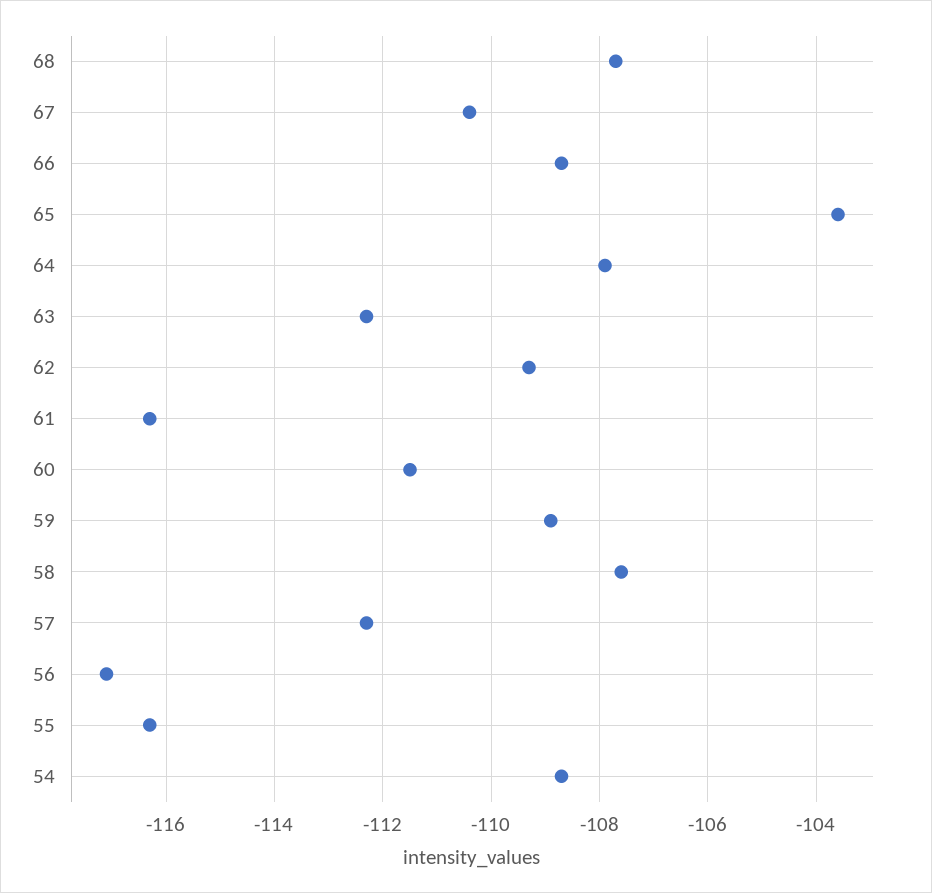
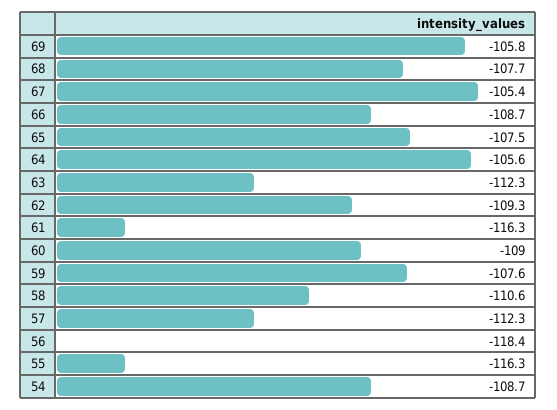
67: -110.5 -> -105.4
65: -103.5 -> -107.5
64: -108 -> -105.6
60: -111.5 -> -109
59: -109 -> -107.6
58: -107.5 -> -110.6
56: -117 -> -118.4
69: none -> -105.8

